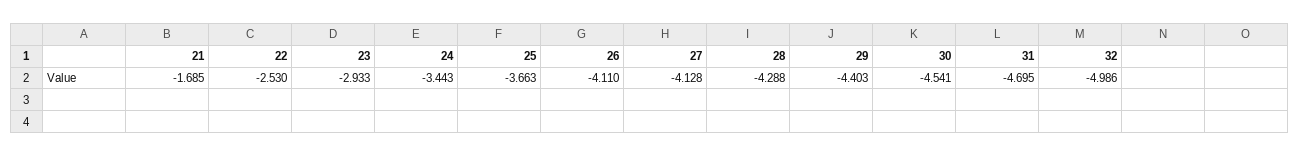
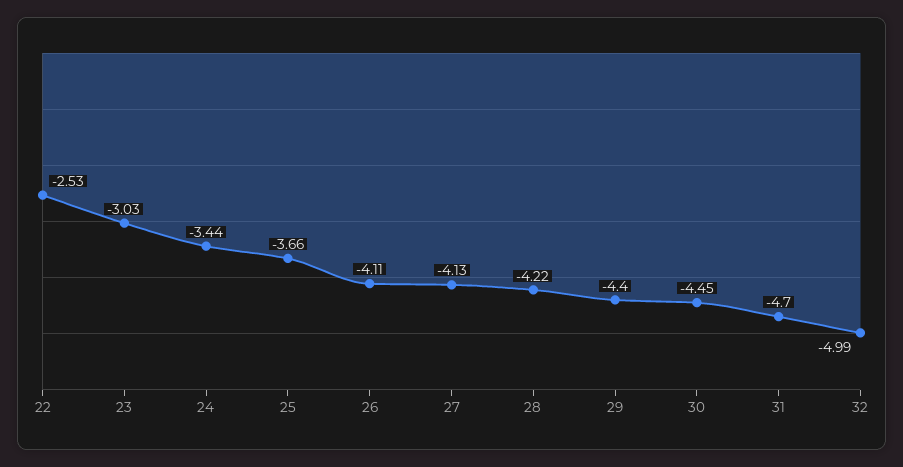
21: -1.685 -> none
23: -2.933 -> -3.03
28: -4.288 -> -4.22
30: -4.541 -> -4.45

